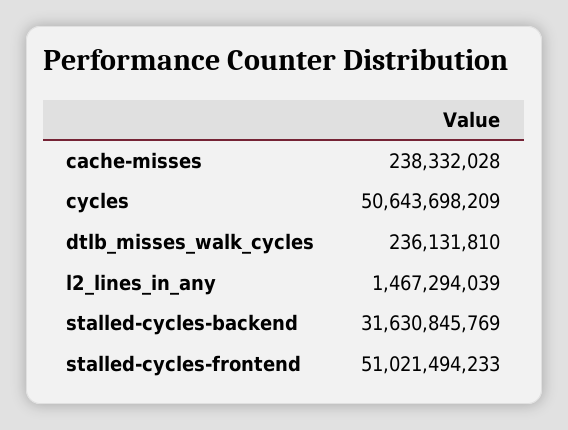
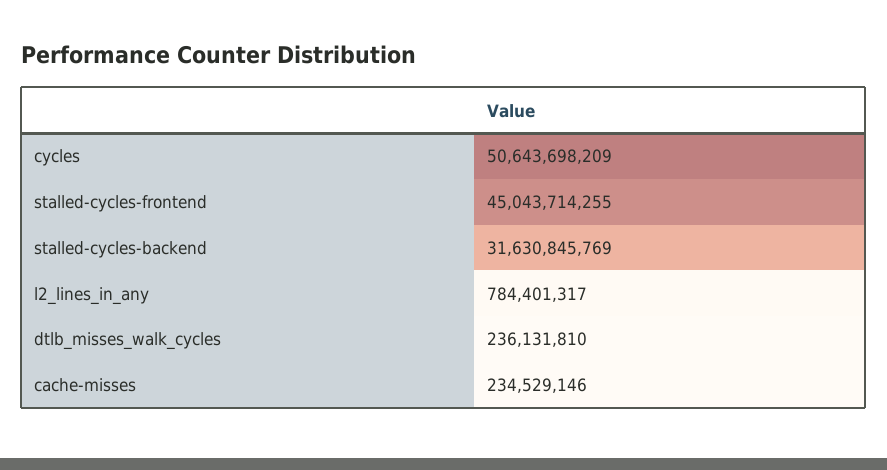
cache-misses: 238332028 -> 234529146
l2_lines_in_any: 1467294039 -> 784401317
stalled-cycles-frontend: 51021494233 -> 45043714255

